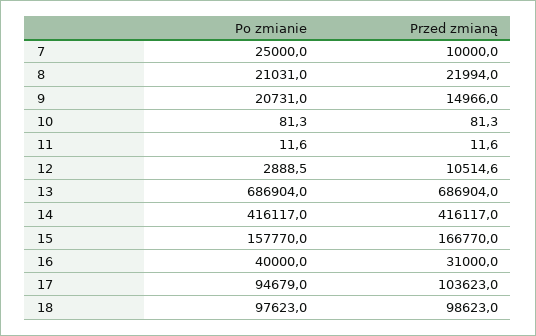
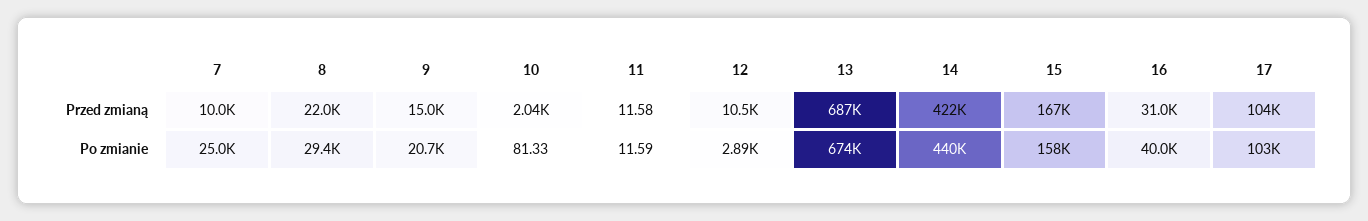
Po zmianie, 8: 21031 -> 29400
Przed zmianą, 10: 81.3 -> 2040
Po zmianie, 13: 686904 -> 674000
Po zmianie, 14: 416117 -> 440000
Przed zmianą, 14: 416117 -> 422000
Po zmianie, 17: 94679 -> 103000
Po zmianie, 18: 97623 -> none
Przed zmianą, 18: 98623 -> none

